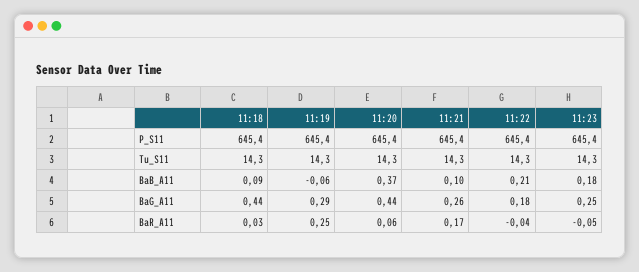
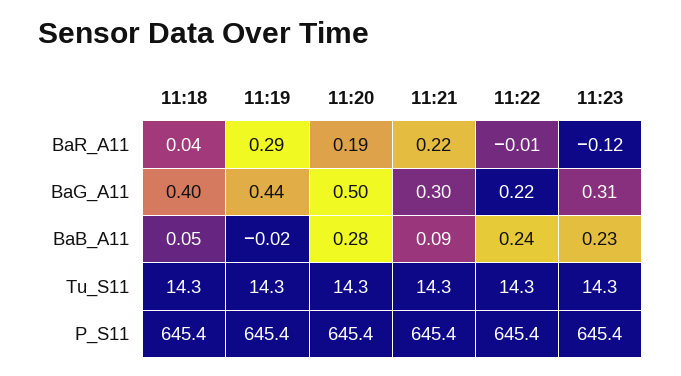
11:18, BaB_A11: 0.09 -> 0.05
11:19, BaB_A11: -0.06 -> -0.02
11:20, BaB_A11: 0.37 -> 0.28
11:21, BaB_A11: 0.1 -> 0.09
11:22, BaB_A11: 0.21 -> 0.24
11:23, BaB_A11: 0.18 -> 0.23
11:18, BaG_A11: 0.44 -> 0.4
11:19, BaG_A11: 0.29 -> 0.44
11:20, BaG_A11: 0.44 -> 0.5
11:21, BaG_A11: 0.26 -> 0.3
11:22, BaG_A11: 0.18 -> 0.22
11:23, BaG_A11: 0.25 -> 0.31
11:18, BaR_A11: 0.03 -> 0.04
11:19, BaR_A11: 0.25 -> 0.29
11:20, BaR_A11: 0.06 -> 0.19
11:21, BaR_A11: 0.17 -> 0.22
11:22, BaR_A11: -0.04 -> -0.01
11:23, BaR_A11: -0.05 -> -0.12

